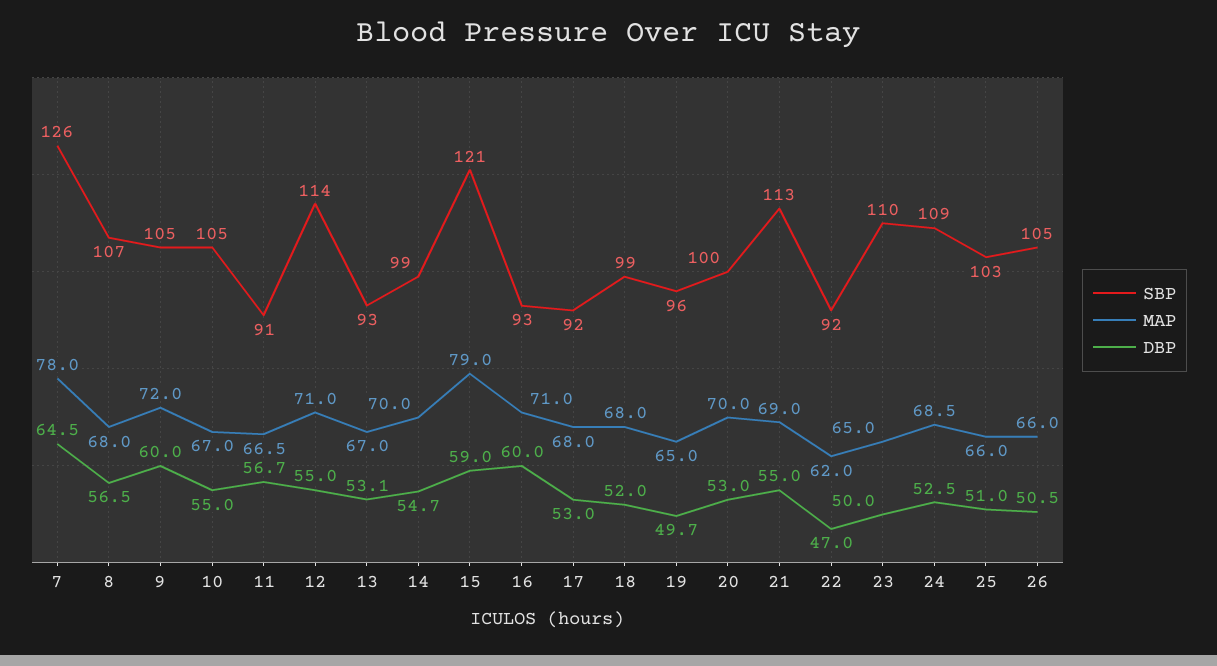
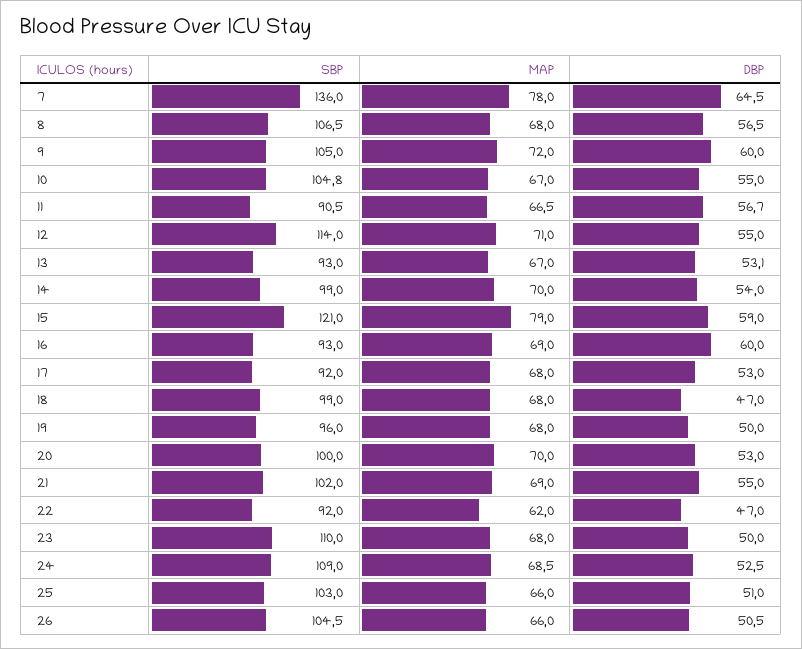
SBP, 7: 126 -> 136
DBP, 14: 54.7 -> 54
MAP, 16: 71 -> 69
DBP, 18: 52 -> 47
MAP, 19: 65 -> 68
DBP, 19: 49.7 -> 50
SBP, 21: 113 -> 102
MAP, 23: 65 -> 68

